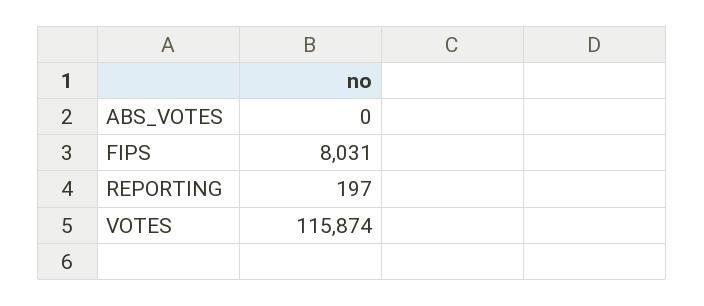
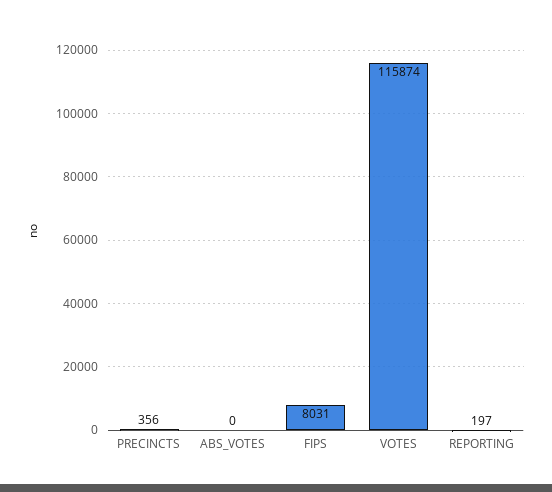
PRECINCTS: none -> 356

